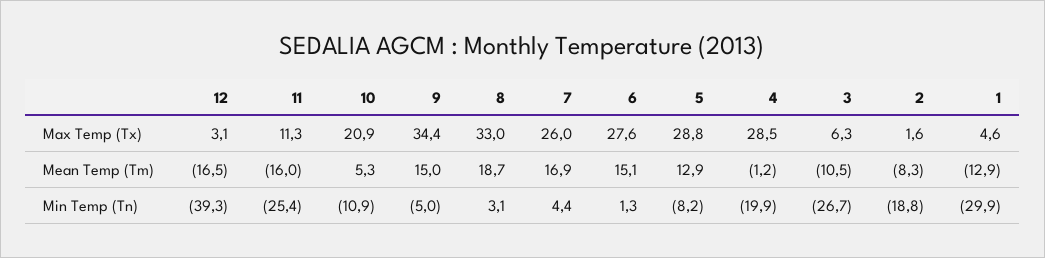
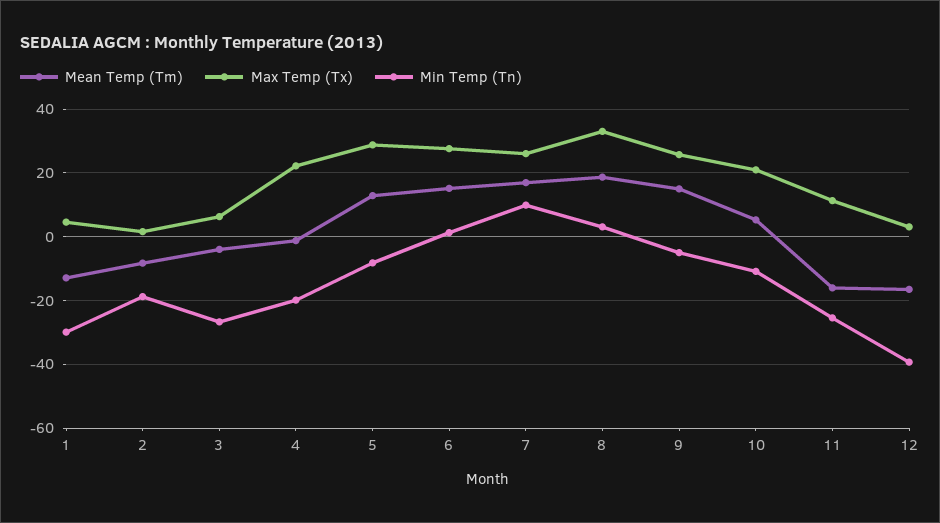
Max Temp (Tx), 9: 34.4 -> 26
Max Temp (Tx), 4: 28.5 -> 22
Mean Temp (Tm), 3: -10.5 -> -4
Min Temp (Tn), 7: 4.4 -> 10

